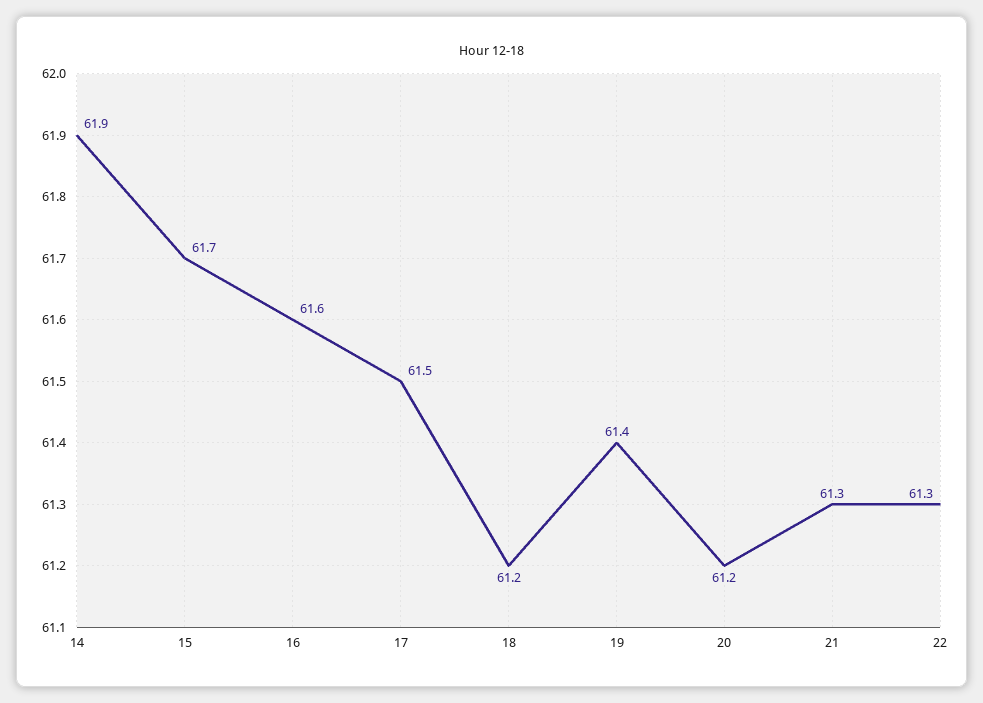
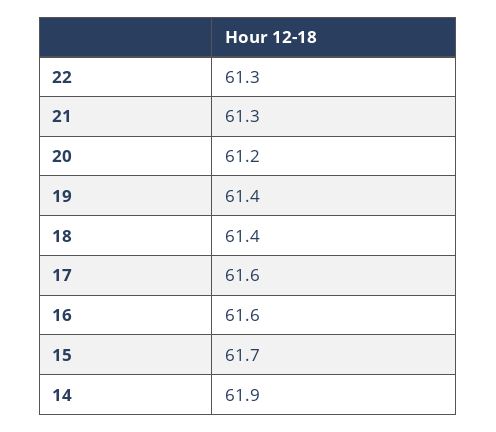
17: 61.5 -> 61.6
18: 61.2 -> 61.4

